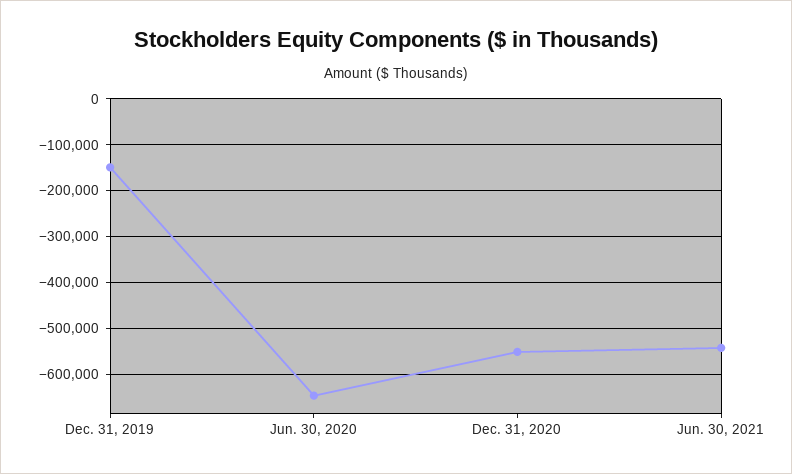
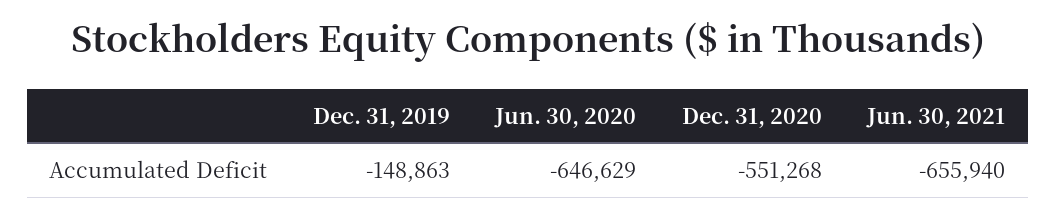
Jun. 30, 2021: -540000 -> -655940

